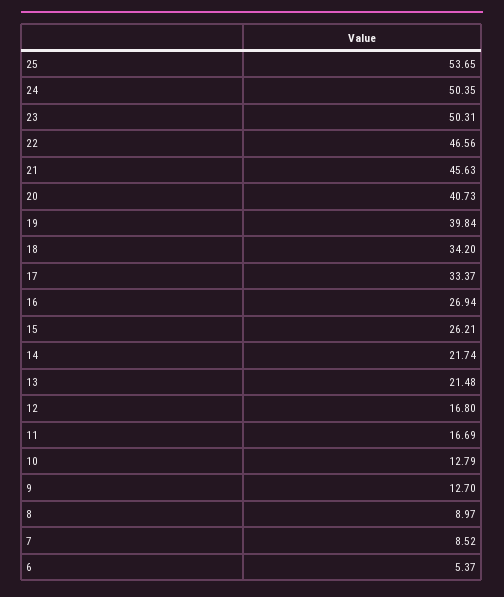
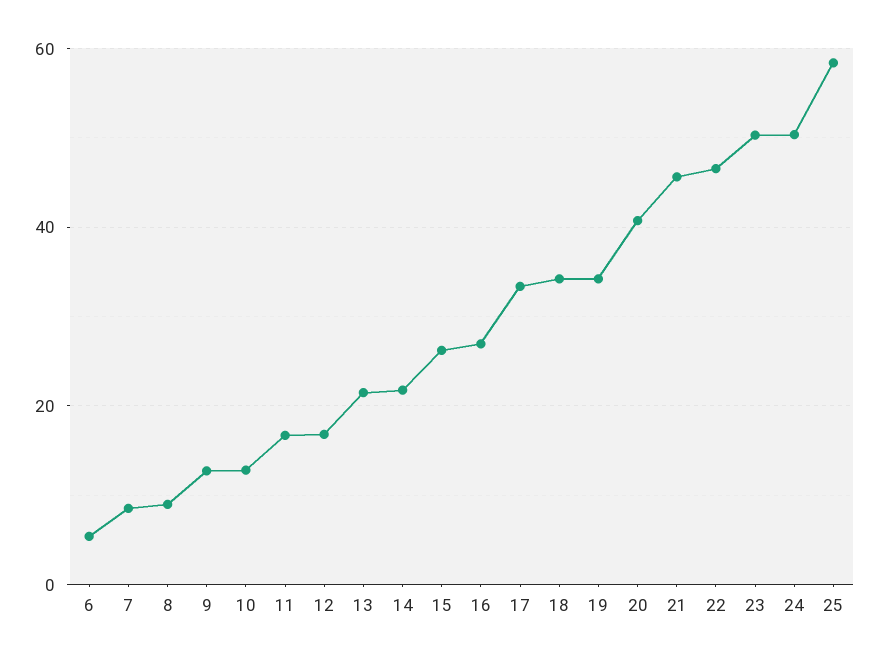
25: 53.65 -> 58
19: 39.84 -> 34

